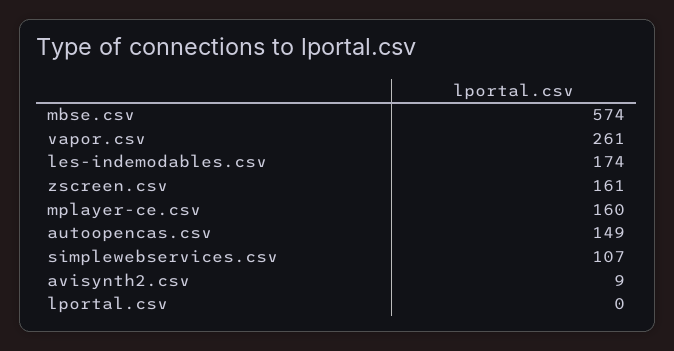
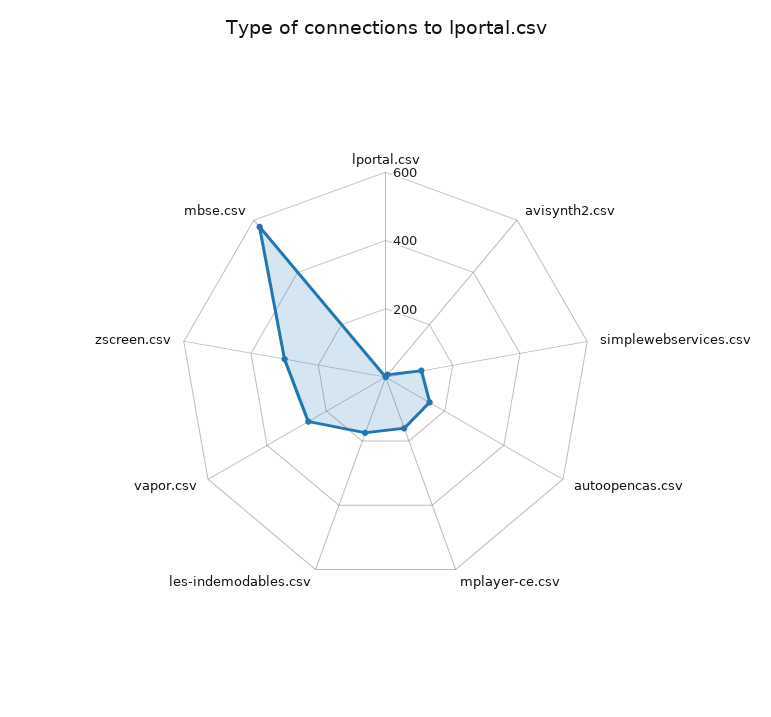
zscreen.csv: 161 -> 300

